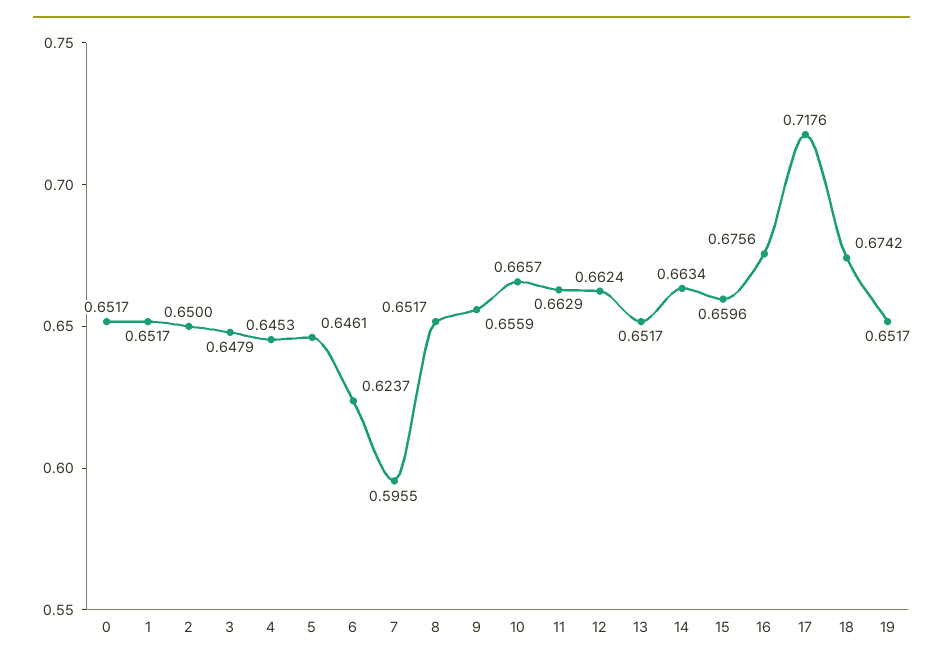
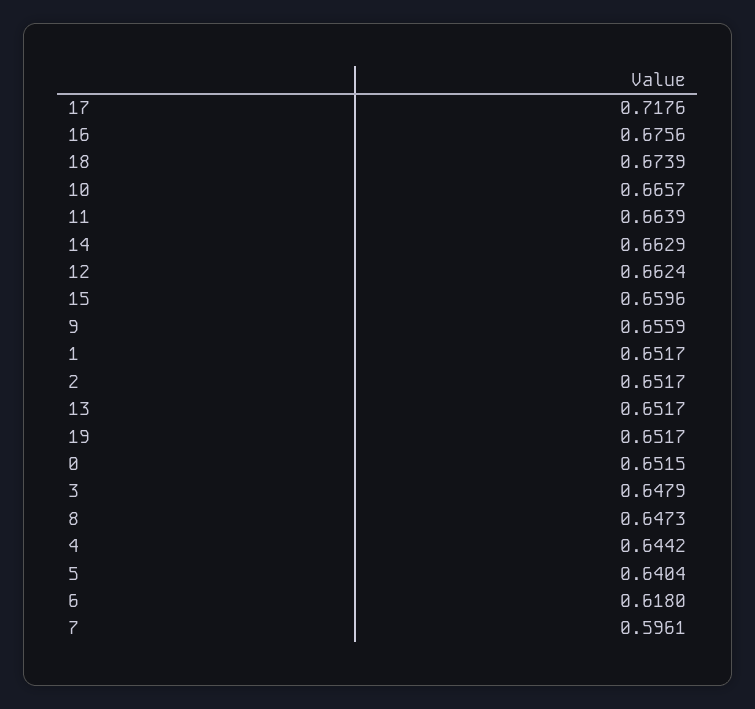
0: 0.6517 -> 0.6515
2: 0.65 -> 0.6517
4: 0.6453 -> 0.6442
5: 0.6461 -> 0.6404
6: 0.6237 -> 0.618
7: 0.5955 -> 0.5961
8: 0.6517 -> 0.6473
11: 0.6629 -> 0.6639
14: 0.6634 -> 0.6629
18: 0.6742 -> 0.6739

